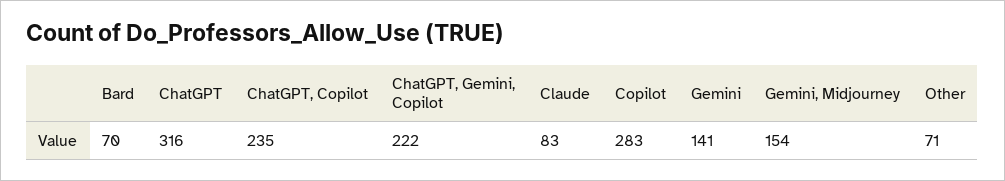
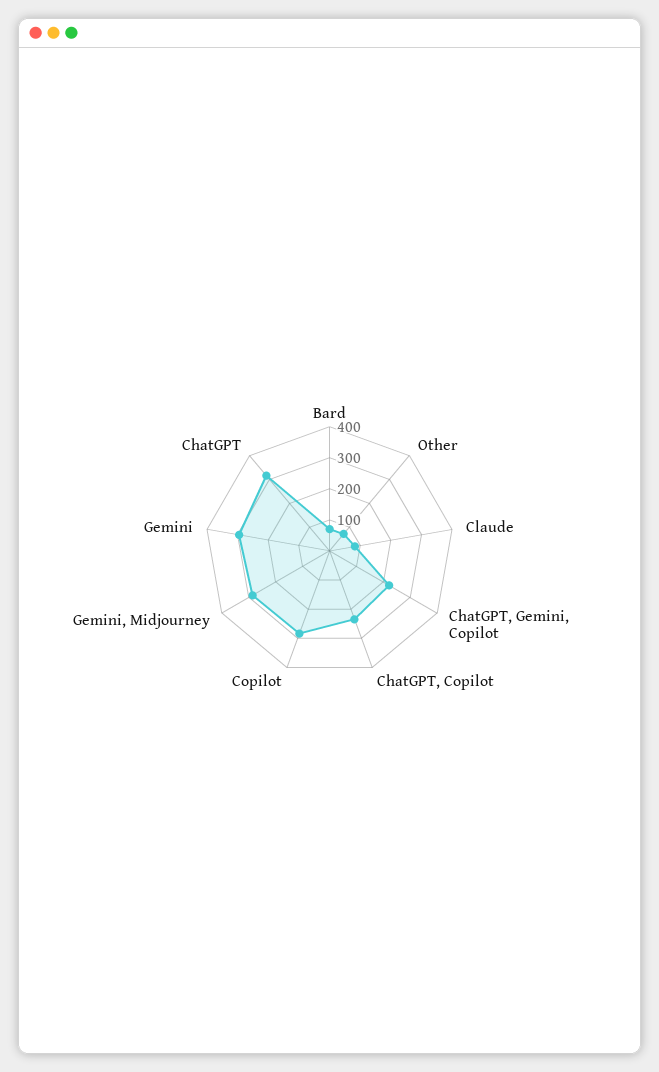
Gemini: 141 -> 300
Gemini, Midjourney: 154 -> 300

